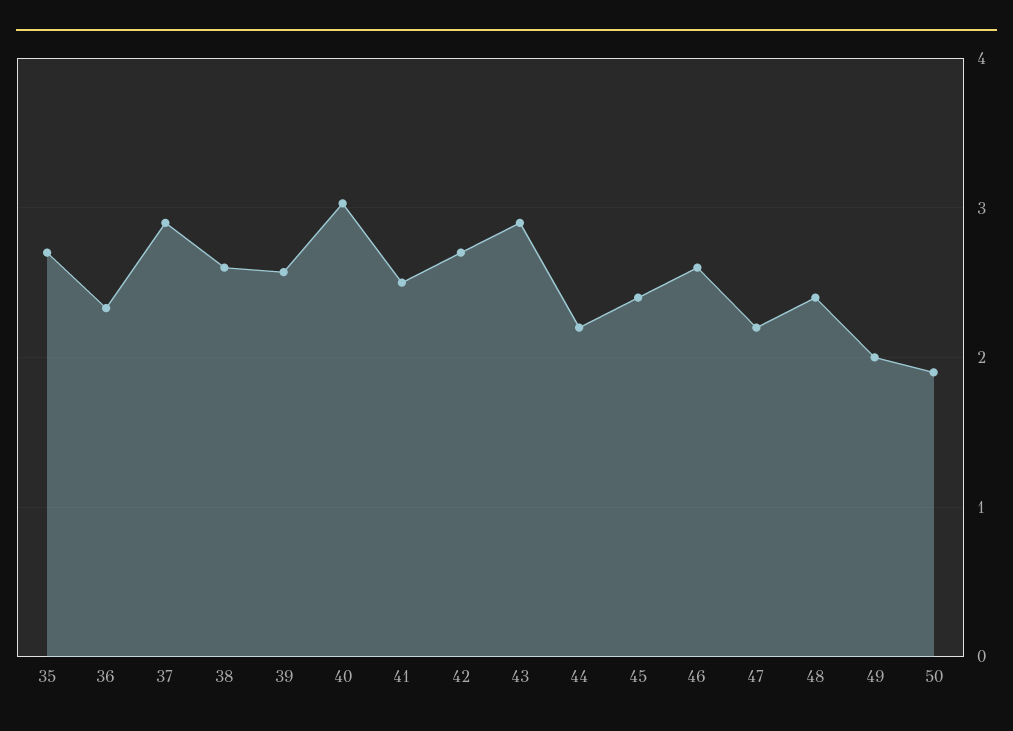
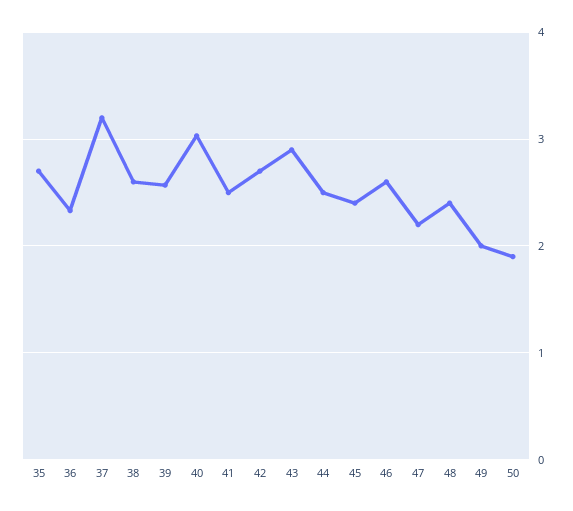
37: 2.9 -> 3.2
44: 2.2 -> 2.5

